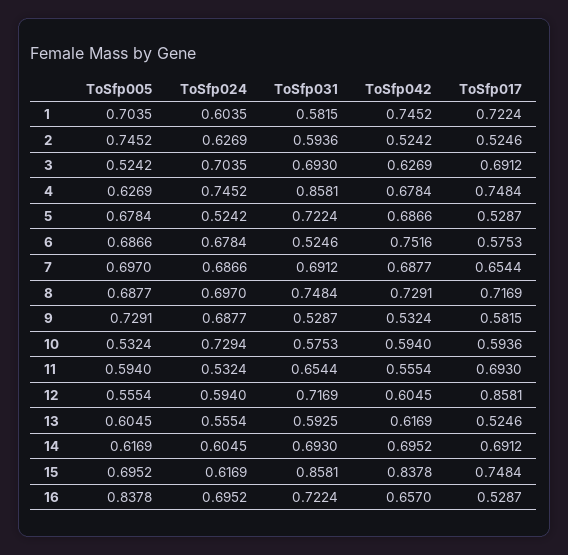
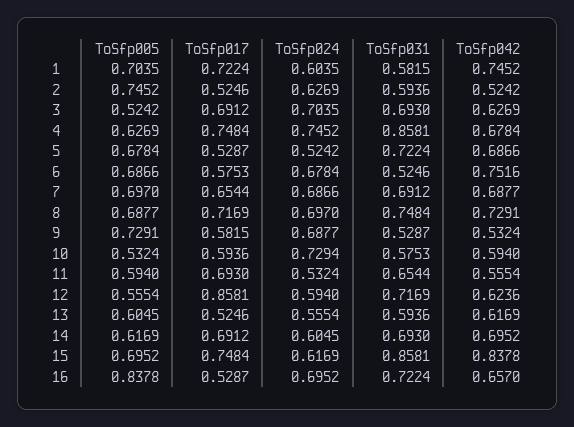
ToSfp042, 12: 0.6045 -> 0.6236
ToSfp031, 13: 0.5925 -> 0.5936

